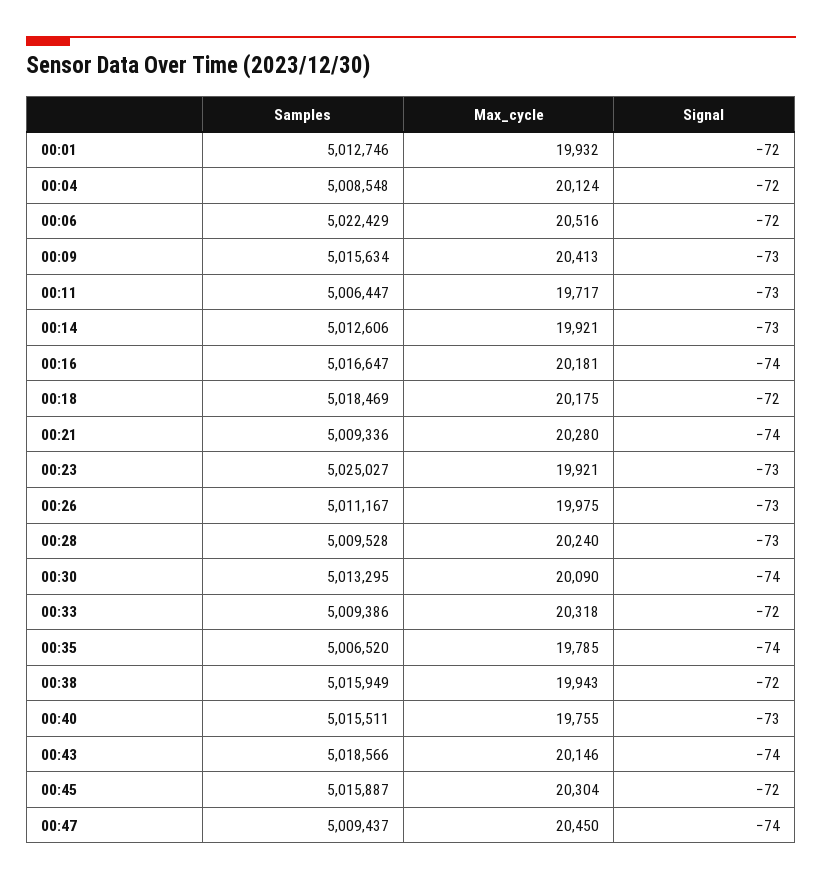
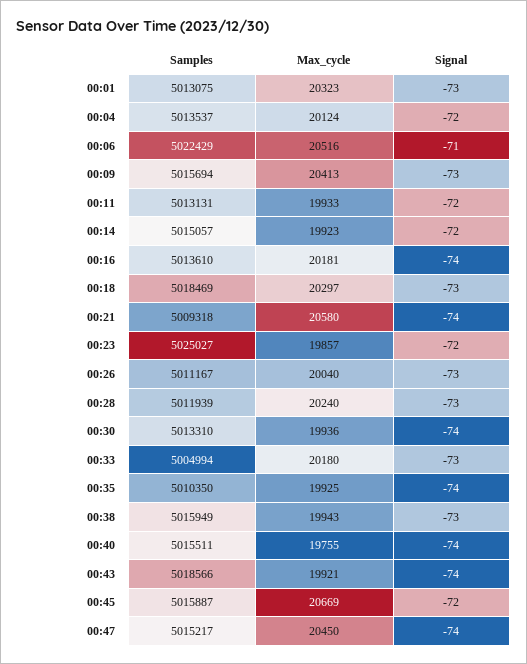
Samples, 00:01: 5012746 -> 5013075
Max_cycle, 00:01: 19932 -> 20323
Signal, 00:01: -72 -> -73
Samples, 00:04: 5008548 -> 5013537
Signal, 00:06: -72 -> -71
Samples, 00:09: 5015634 -> 5015694
Samples, 00:11: 5006447 -> 5013131
Max_cycle, 00:11: 19717 -> 19933
Signal, 00:11: -73 -> -72
Samples, 00:14: 5012606 -> 5015057
Max_cycle, 00:14: 19921 -> 19923
Signal, 00:14: -73 -> -72
Samples, 00:16: 5016647 -> 5013610
Max_cycle, 00:18: 20175 -> 20297
Signal, 00:18: -72 -> -73
Samples, 00:21: 5009336 -> 5009318
Max_cycle, 00:21: 20280 -> 20580
Max_cycle, 00:23: 19921 -> 19857
Signal, 00:23: -73 -> -72
Max_cycle, 00:26: 19975 -> 20040
Samples, 00:28: 5009528 -> 5011939
Samples, 00:30: 5013295 -> 5013310
Max_cycle, 00:30: 20090 -> 19936
Samples, 00:33: 5009386 -> 5004994
Max_cycle, 00:33: 20318 -> 20180
Signal, 00:33: -72 -> -73
Samples, 00:35: 5006520 -> 5010350
Max_cycle, 00:35: 19785 -> 19925
Signal, 00:38: -72 -> -73
Signal, 00:40: -73 -> -74
Max_cycle, 00:43: 20146 -> 19921
Max_cycle, 00:45: 20304 -> 20669
Samples, 00:47: 5009437 -> 5015217

